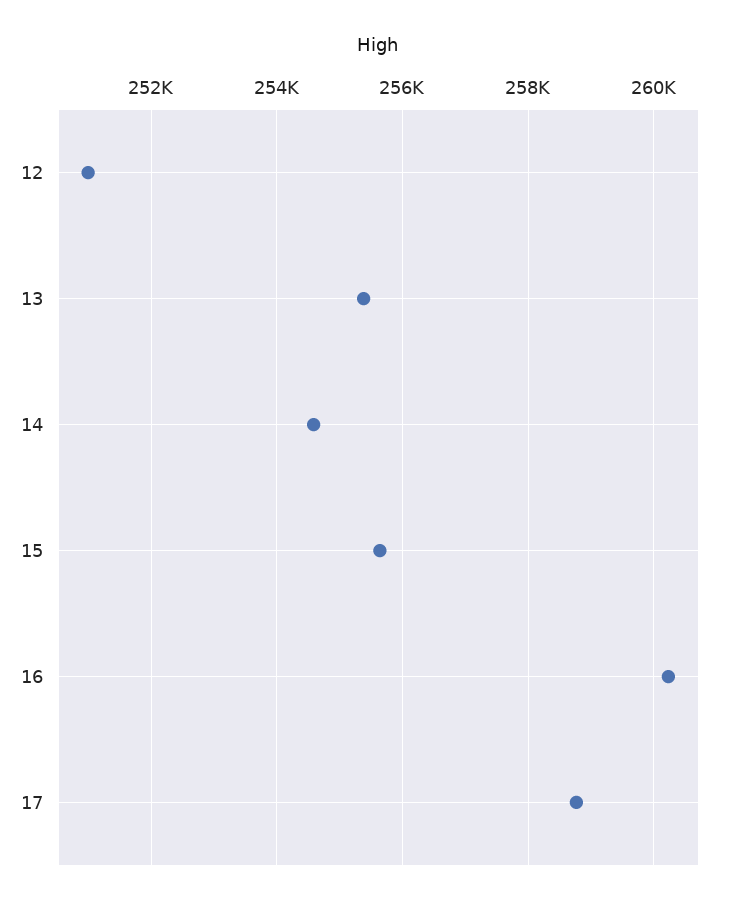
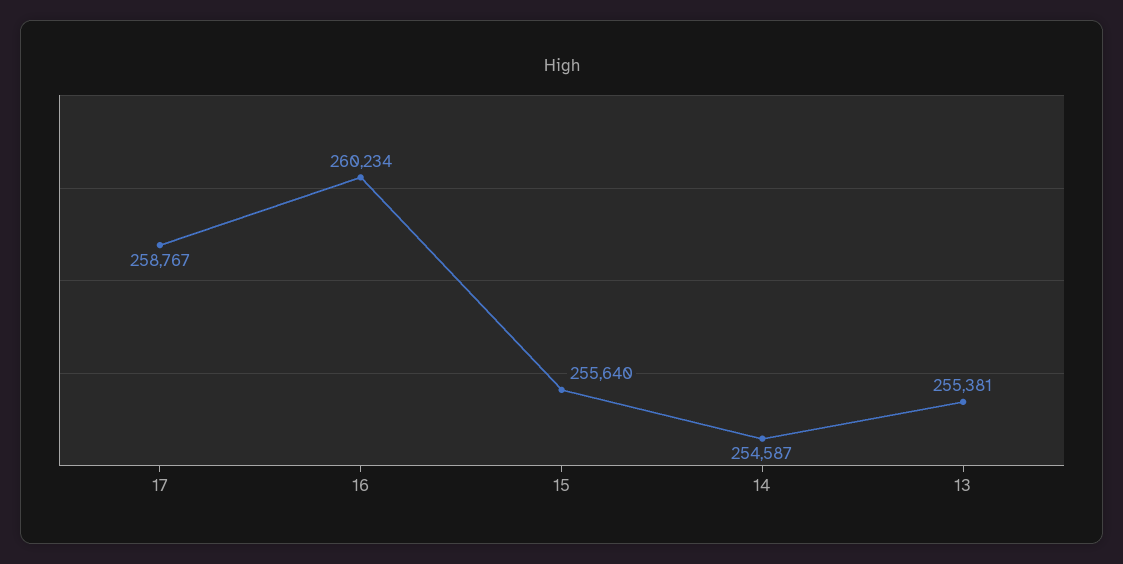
12: 251000 -> none

